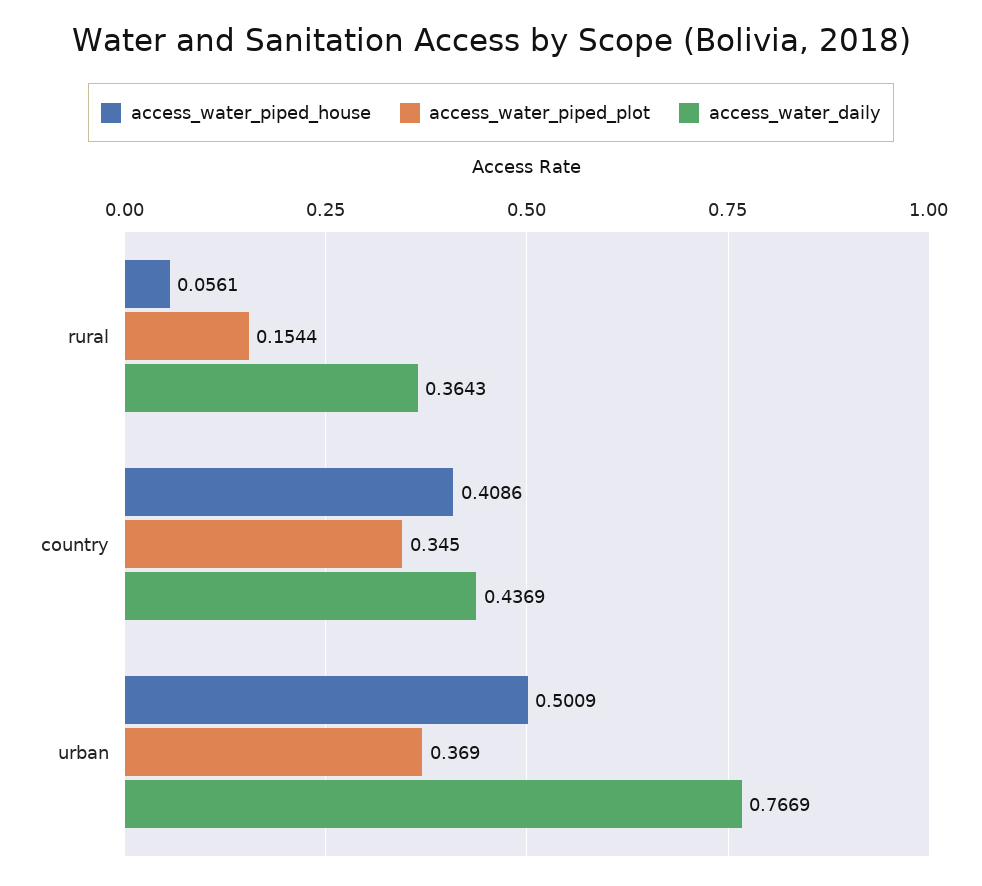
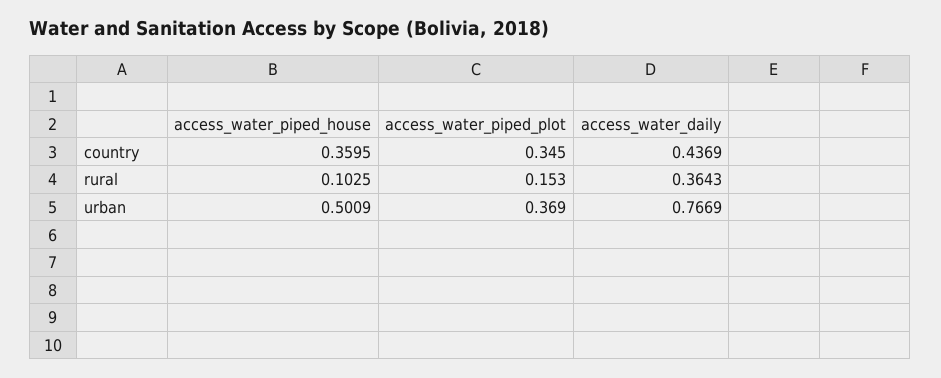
access_water_piped_house, rural: 0.0561 -> 0.1025
access_water_piped_plot, rural: 0.1544 -> 0.153
access_water_piped_house, country: 0.4086 -> 0.3595

